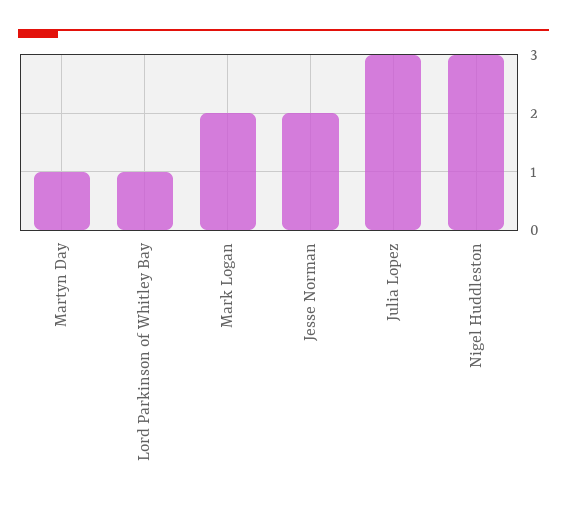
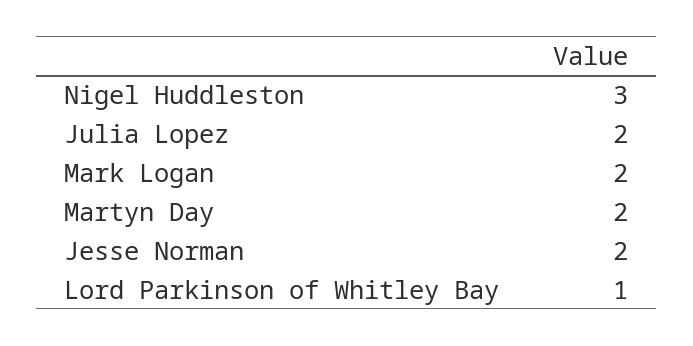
Martyn Day: 1 -> 2
Julia Lopez: 3 -> 2

